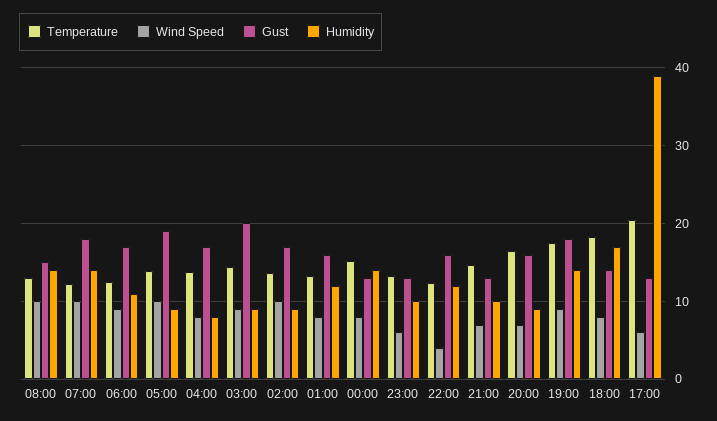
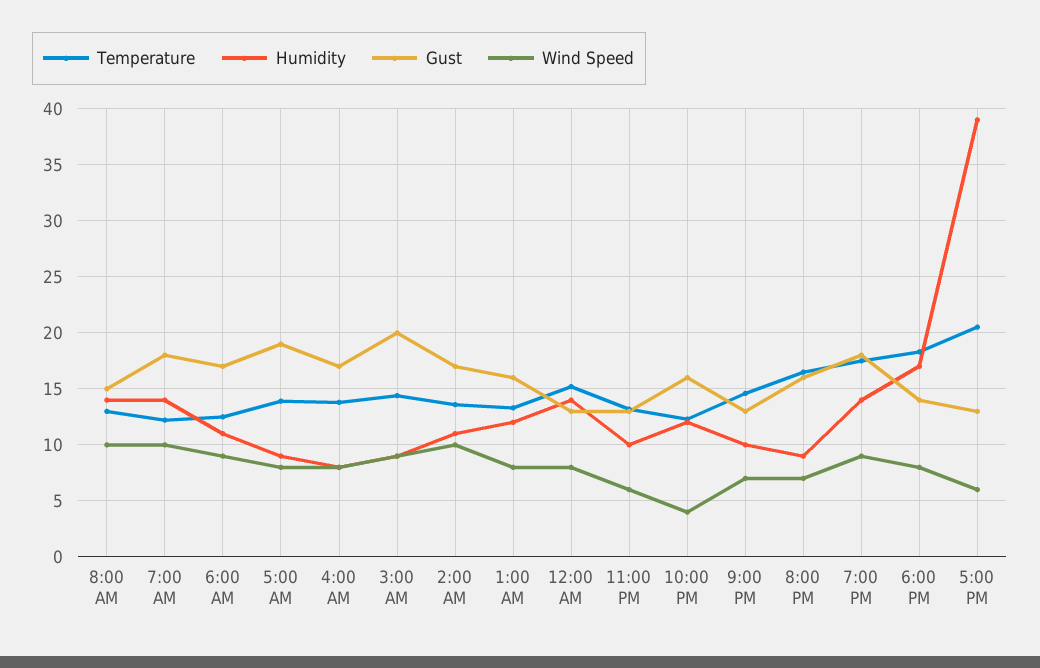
Wind Speed, 05:00: 10 -> 8
Humidity, 02:00: 9 -> 11

